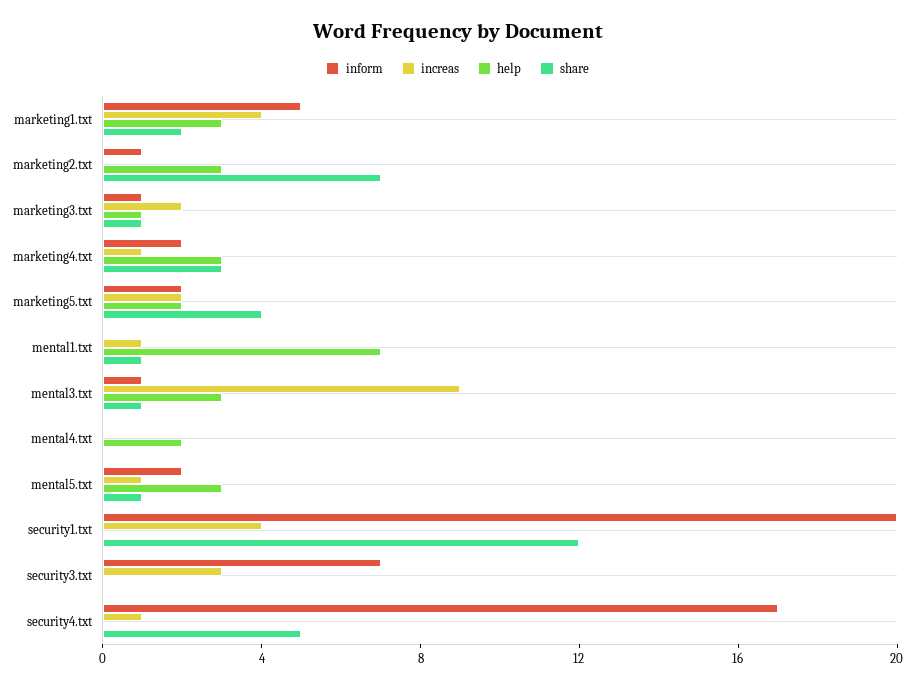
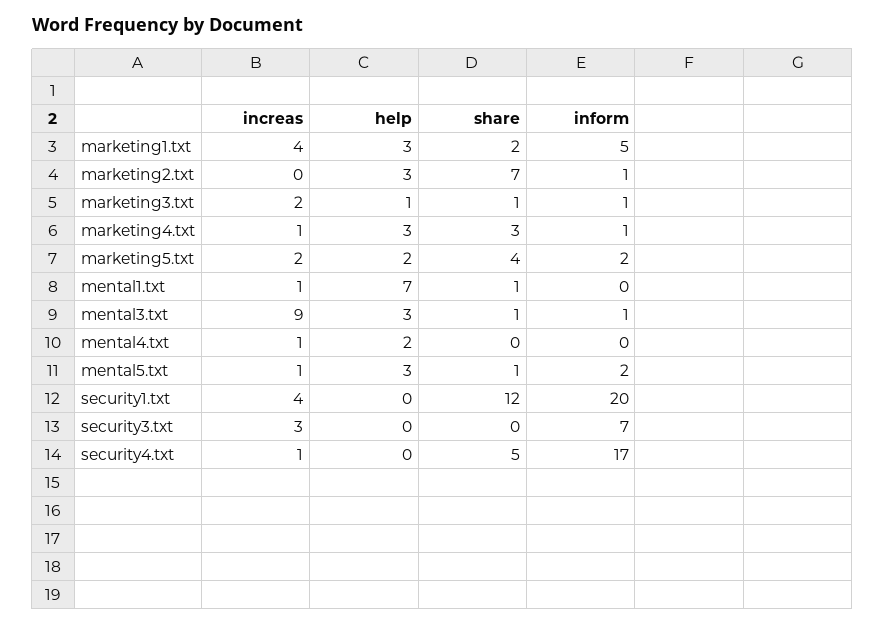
inform, marketing4.txt: 2 -> 1
increas, mental4.txt: 0 -> 1

